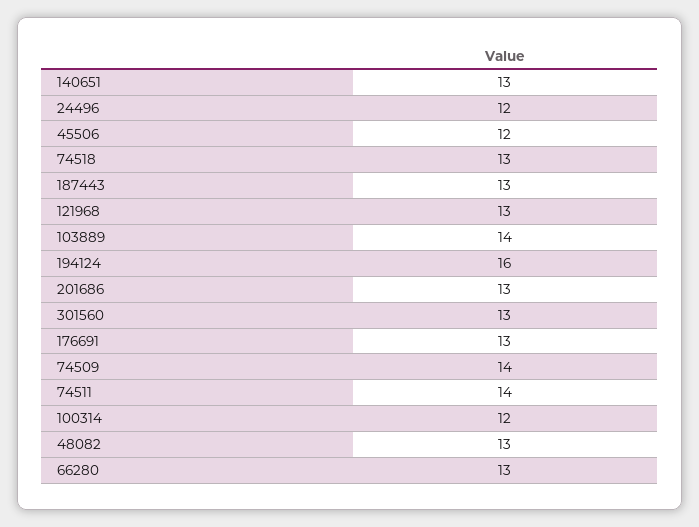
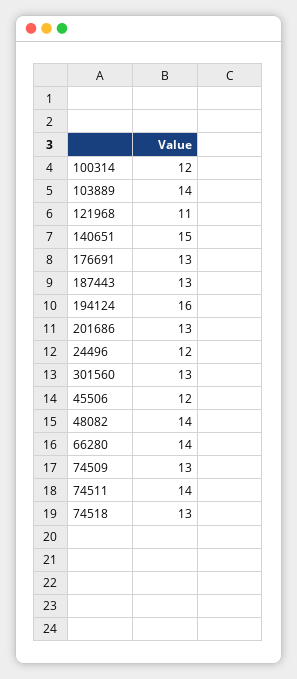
140651: 13 -> 15
121968: 13 -> 11
74509: 14 -> 13
48082: 13 -> 14
66280: 13 -> 14

